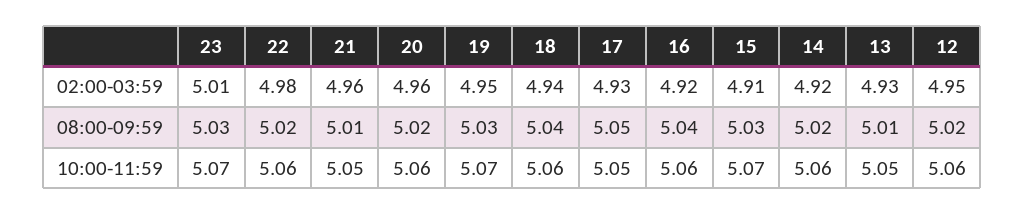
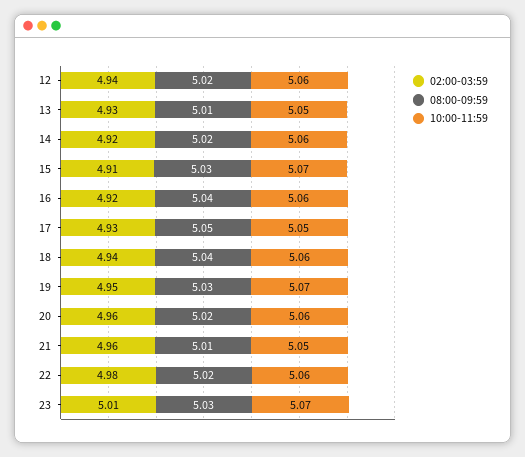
02:00-03:59, 12: 4.95 -> 4.94

